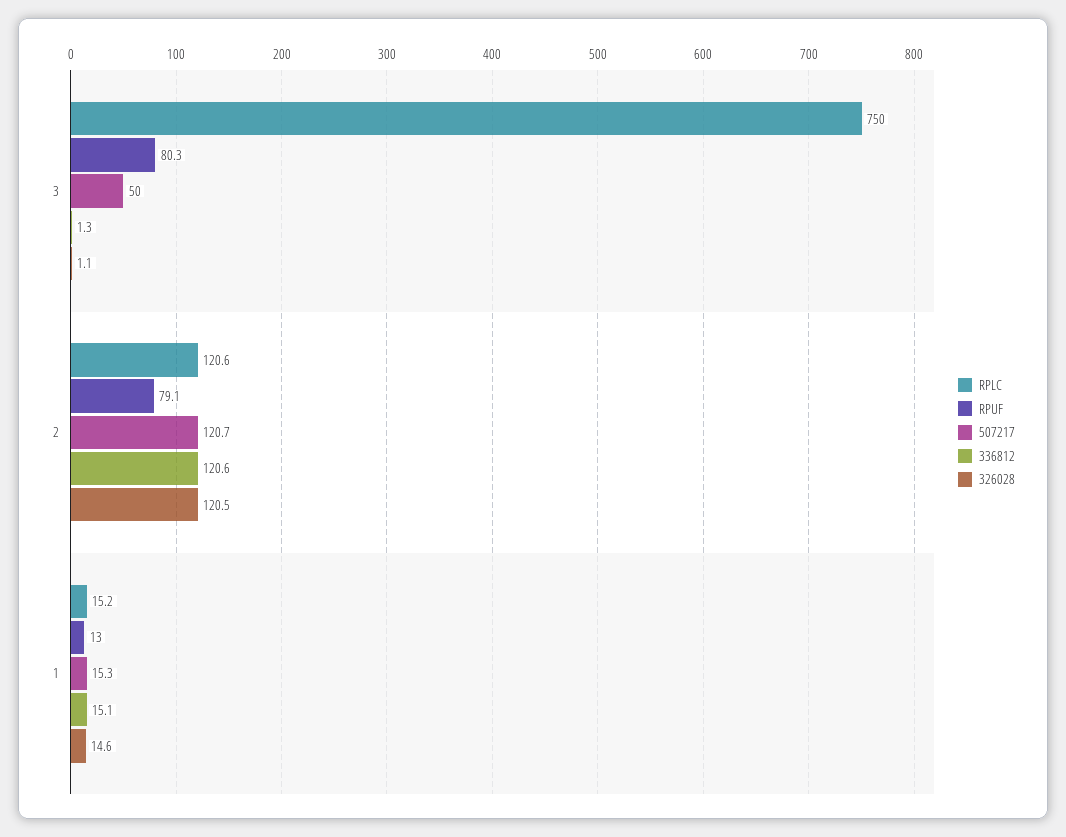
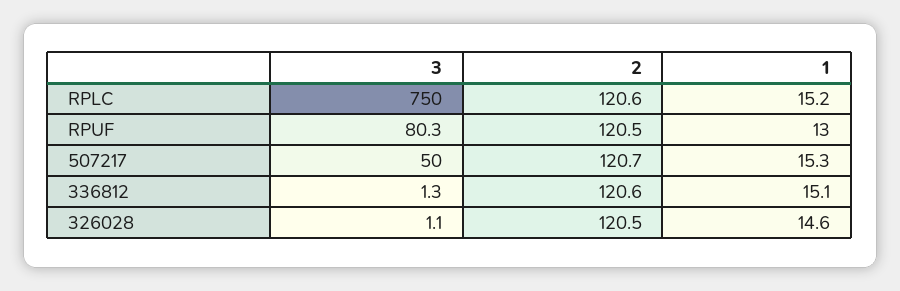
RPUF, 2: 79.1 -> 120.5

